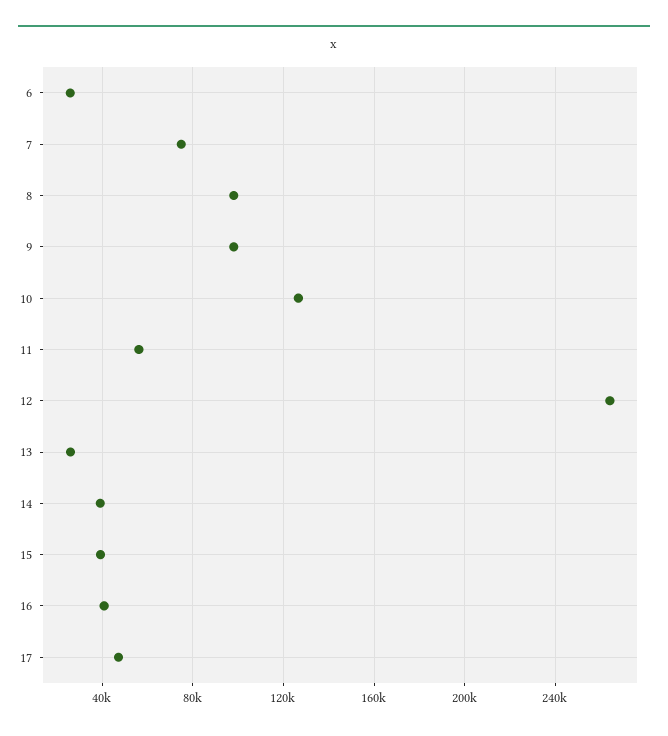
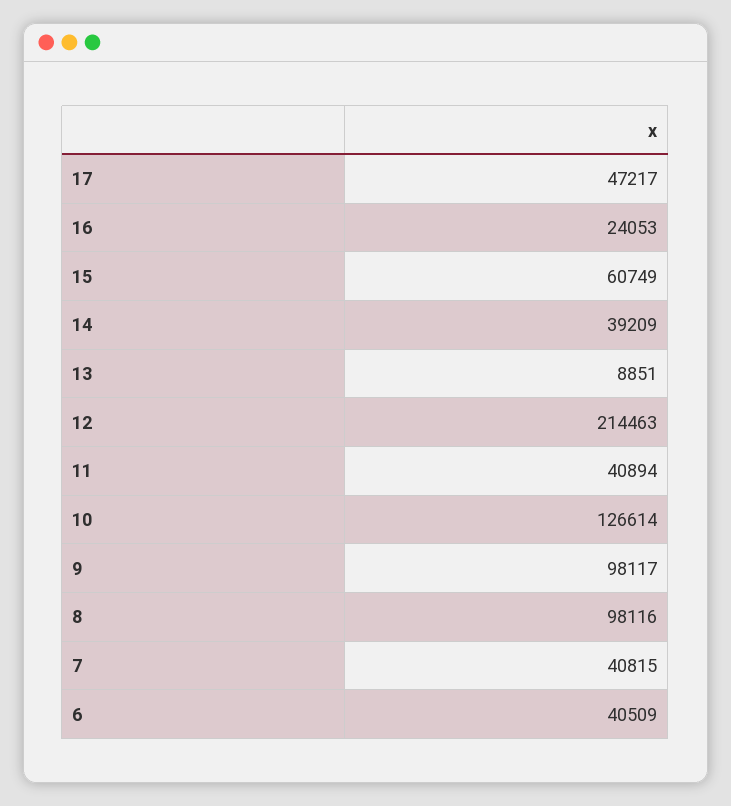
6: 25000 -> 40509
7: 75000 -> 40815
11: 55000 -> 40894
12: 265000 -> 214463
13: 25000 -> 8851
15: 40000 -> 60749
16: 40000 -> 24053

